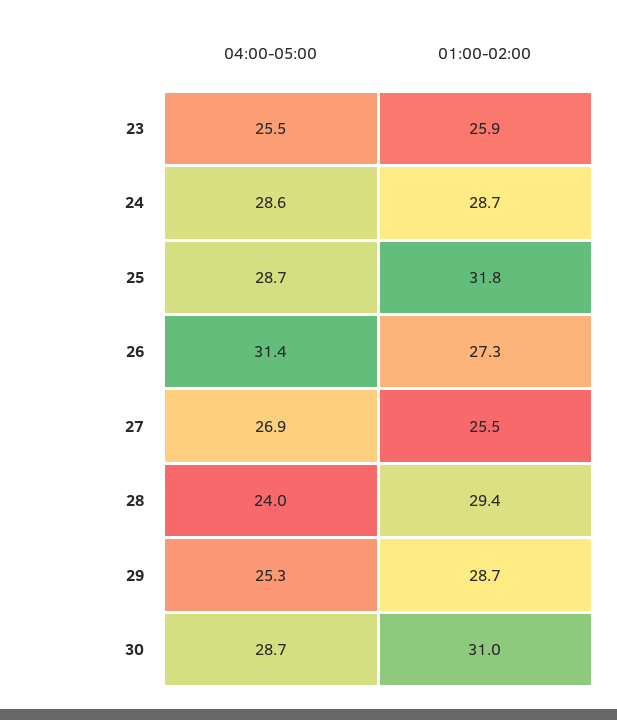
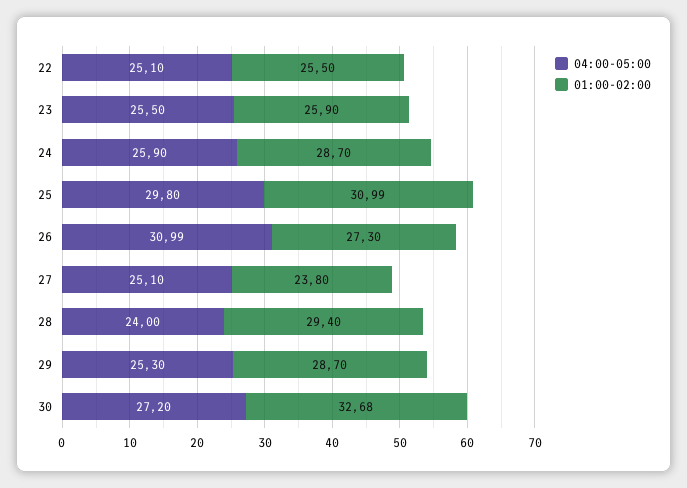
04:00-05:00, 24: 28.6 -> 25.9
04:00-05:00, 25: 28.7 -> 29.8
01:00-02:00, 25: 31.8 -> 30.99
04:00-05:00, 26: 31.4 -> 30.99
04:00-05:00, 27: 26.9 -> 25.1
01:00-02:00, 27: 25.5 -> 23.8
04:00-05:00, 30: 28.7 -> 27.2
01:00-02:00, 30: 31 -> 32.68
04:00-05:00, 22: none -> 25.1
01:00-02:00, 22: none -> 25.5

